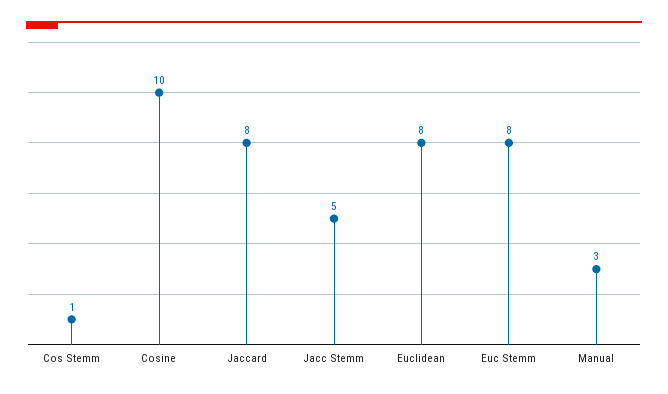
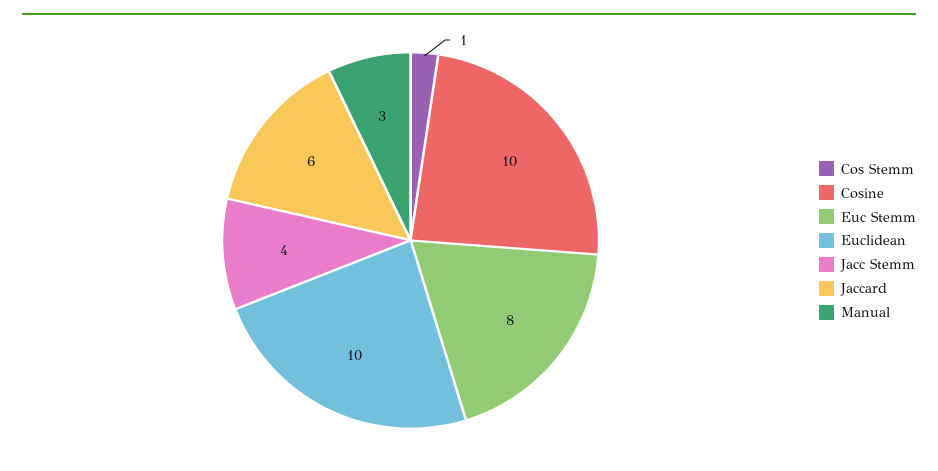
Jaccard: 8 -> 6
Jacc Stemm: 5 -> 4
Euclidean: 8 -> 10

